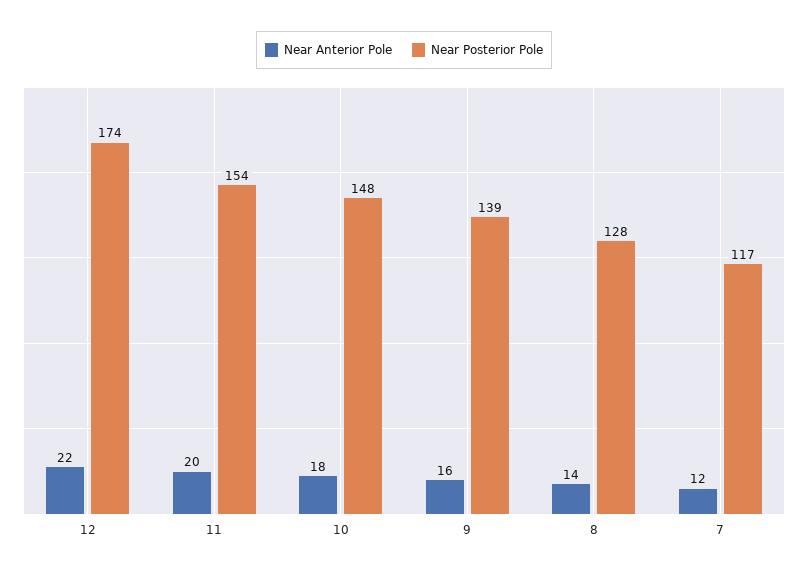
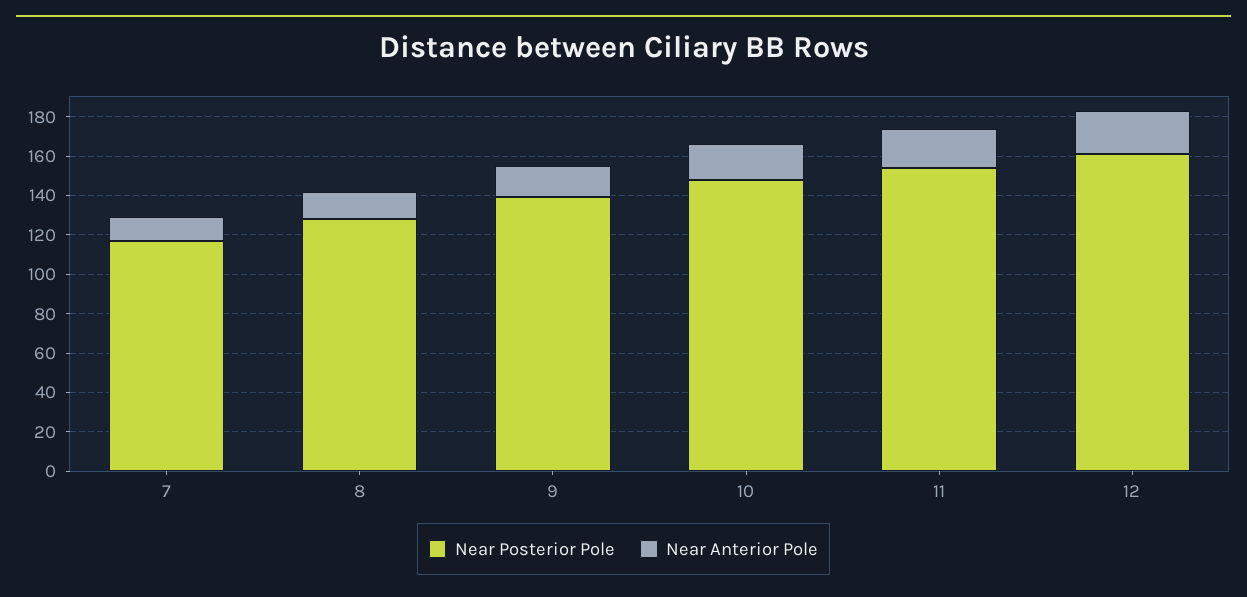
Near Posterior Pole, 12: 174 -> 160

